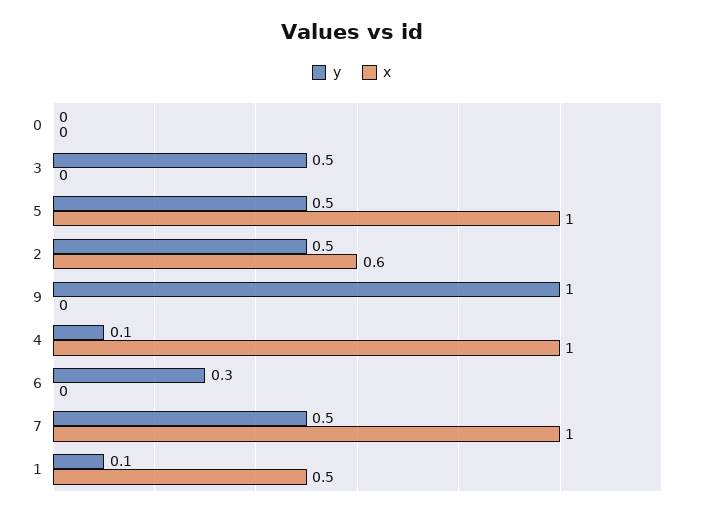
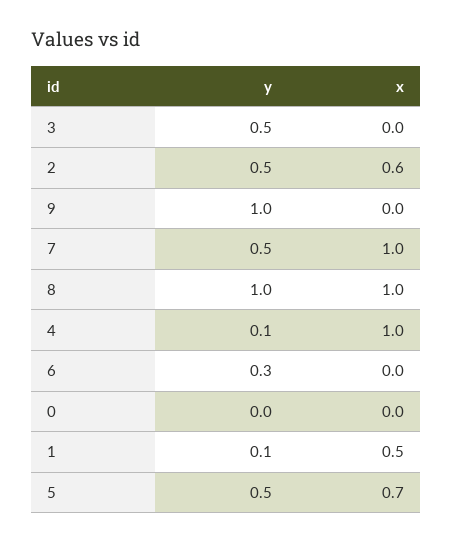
x, 5: 1 -> 0.7
y, 8: none -> 1
x, 8: none -> 1

